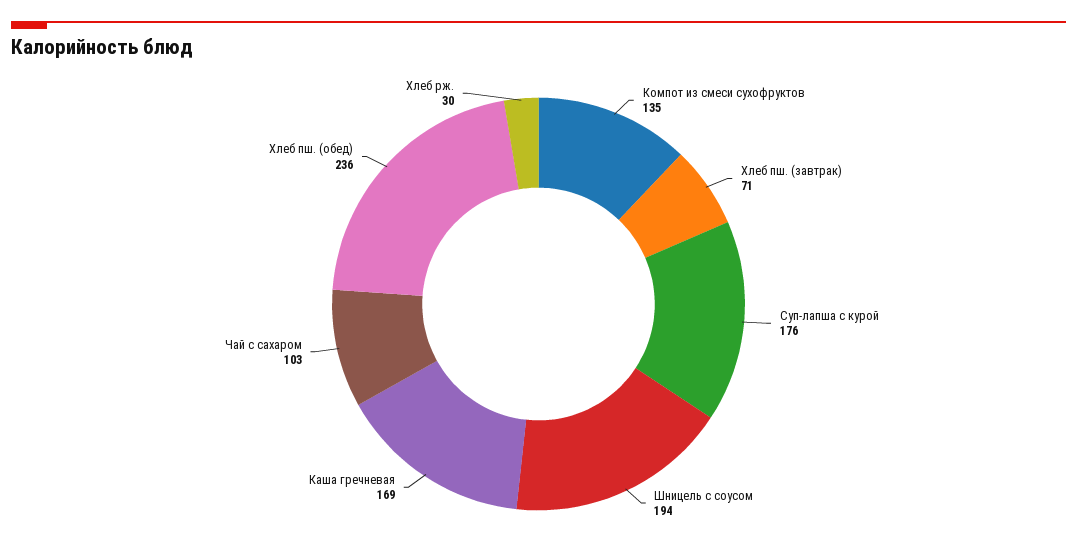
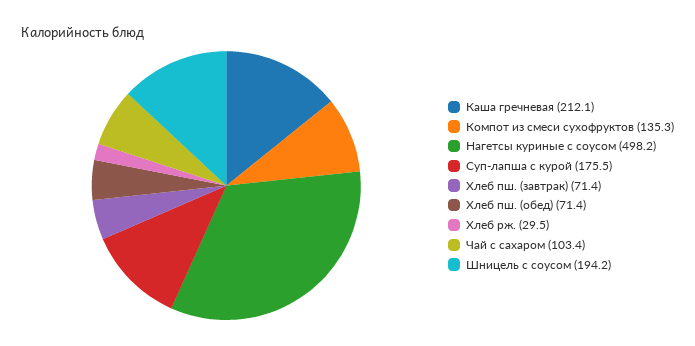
Каша гречневая: 169 -> 212.1
Хлеб пш. (обед): 236 -> 71.4
Нагетсы куриные с соусом: none -> 498.2

